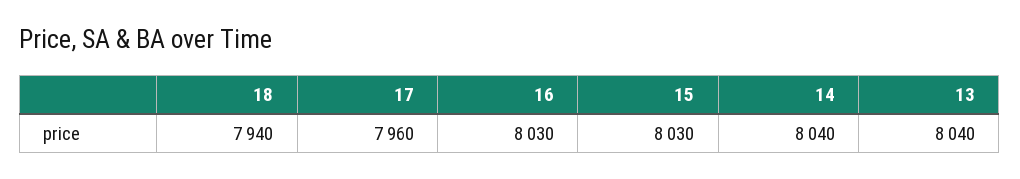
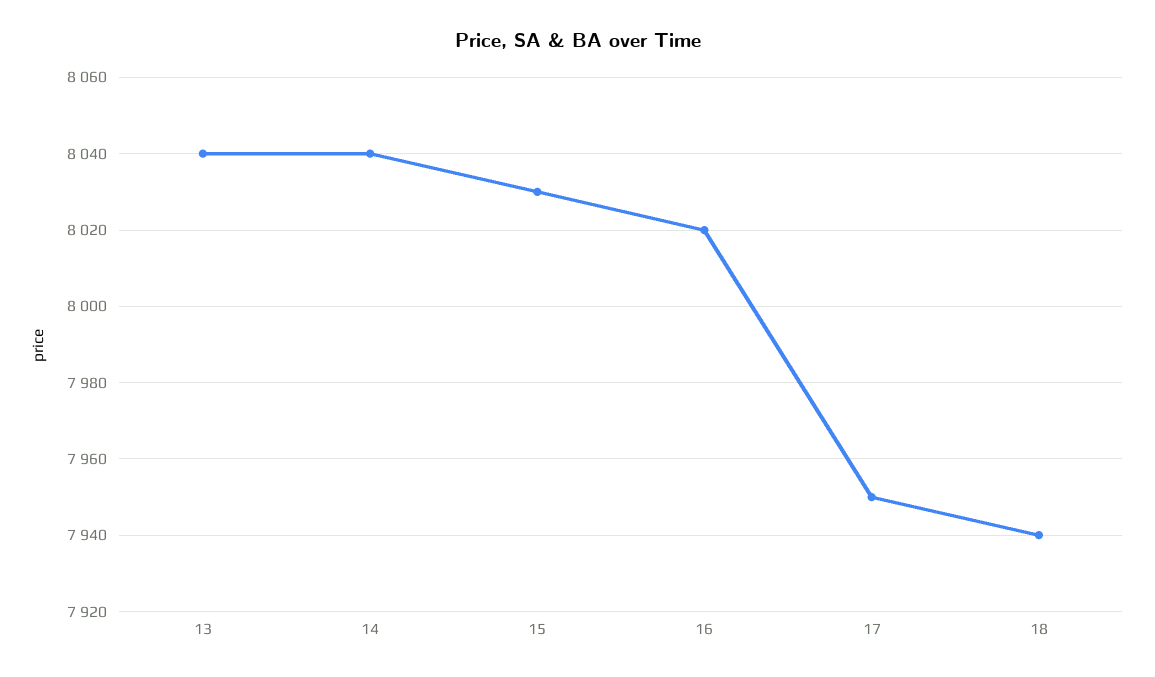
17: 7960 -> 7950
16: 8030 -> 8020

